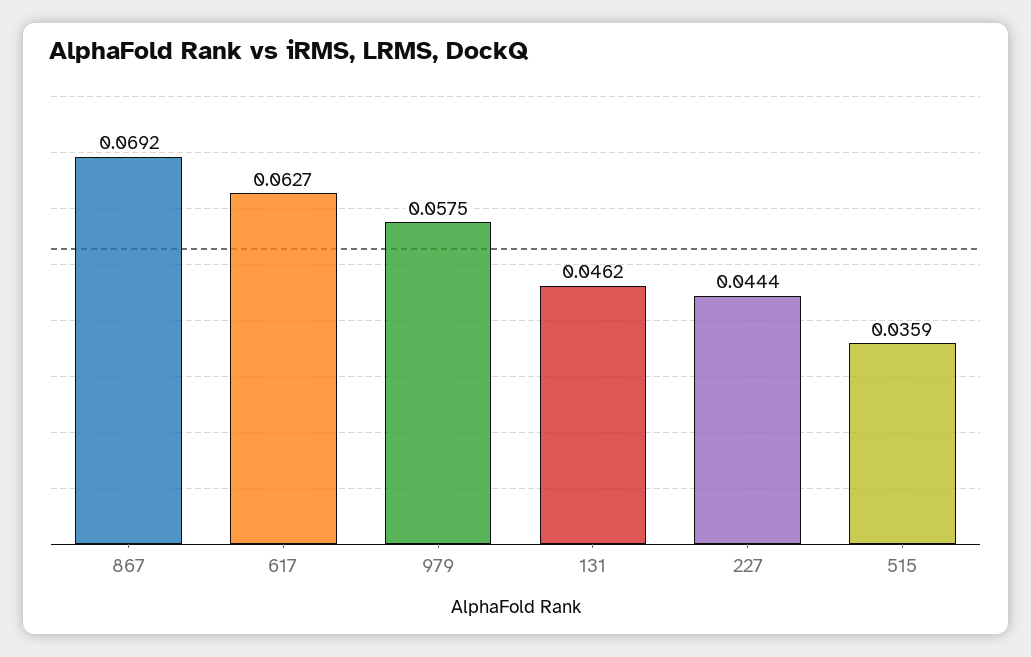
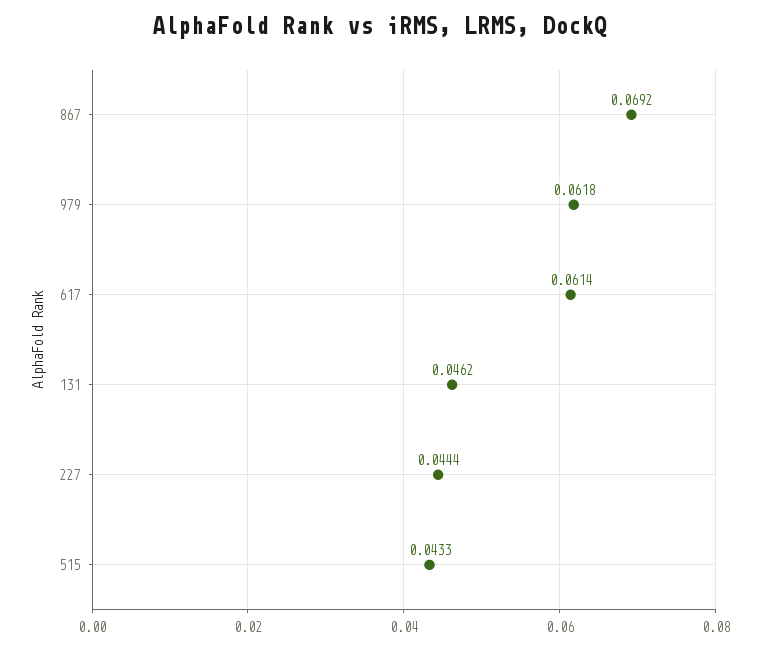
617: 0.0627 -> 0.0614
979: 0.0575 -> 0.0618
515: 0.0359 -> 0.0433

